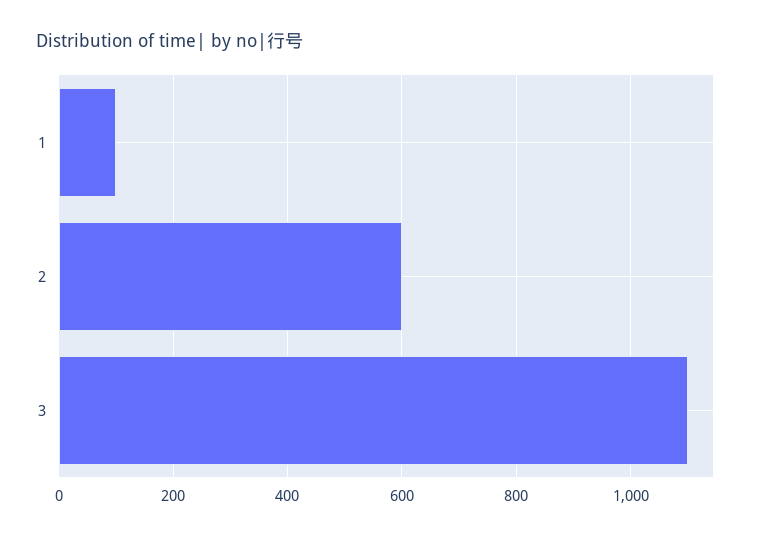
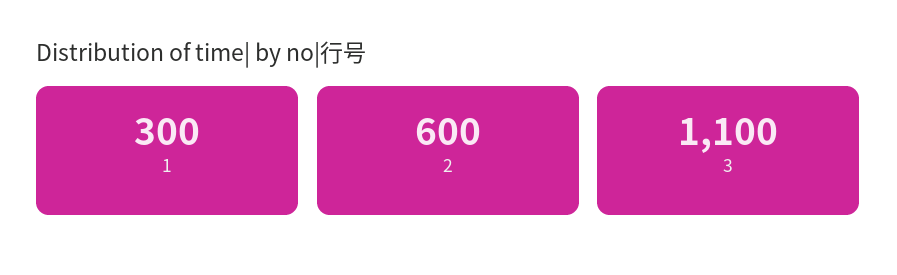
1: 100 -> 300

